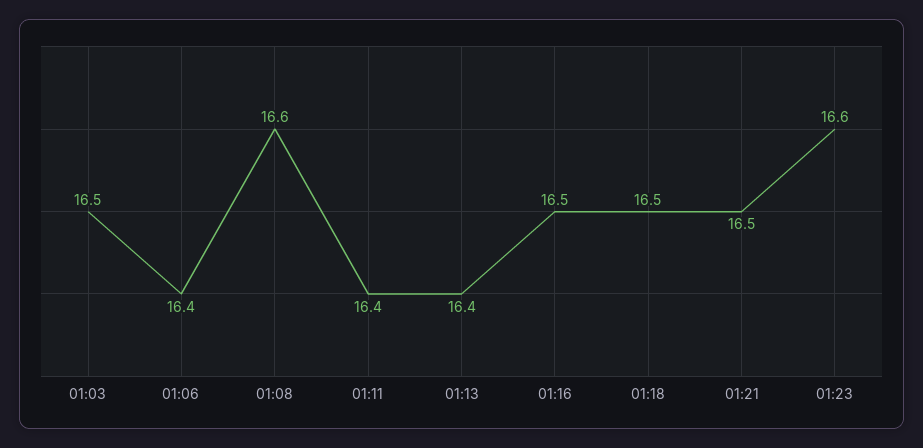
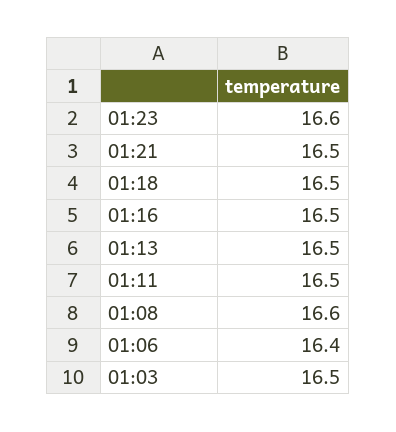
01:11: 16.4 -> 16.5
01:13: 16.4 -> 16.5

